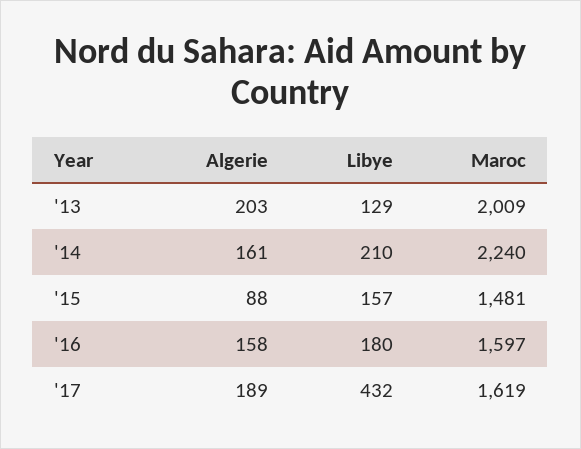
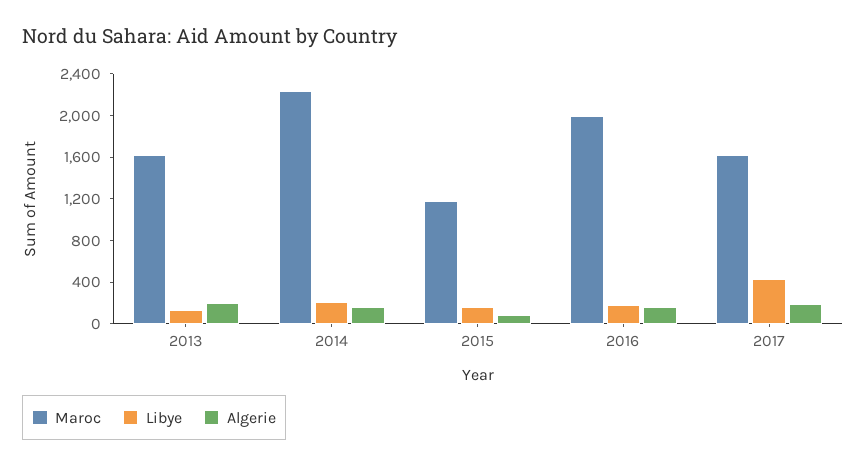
Maroc, '13: 2009 -> 1600
Maroc, '15: 1481 -> 1200
Maroc, '16: 1597 -> 2000

